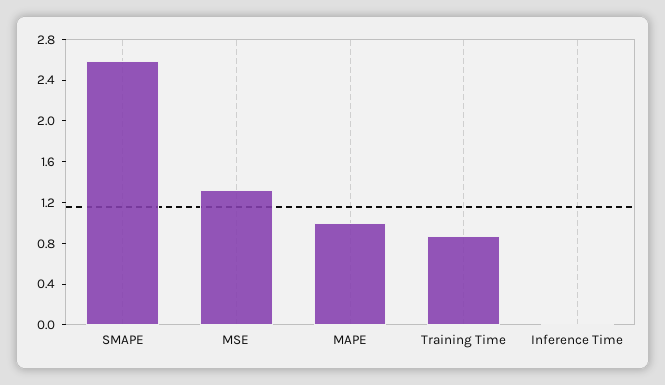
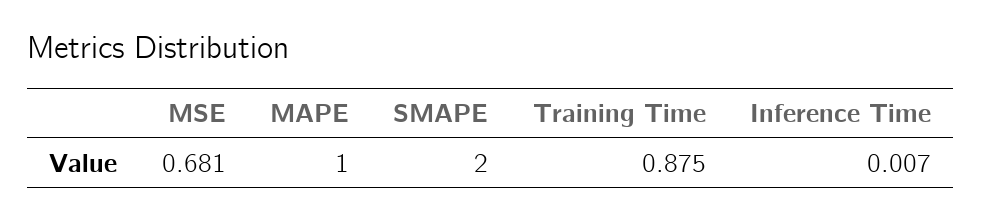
SMAPE: 2.6 -> 2
MSE: 1.3 -> 0.681

